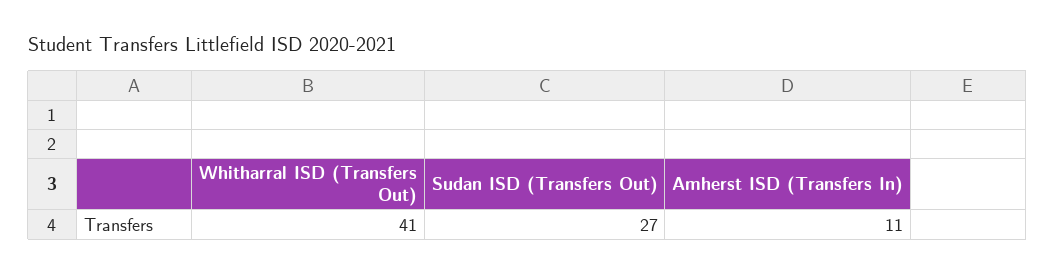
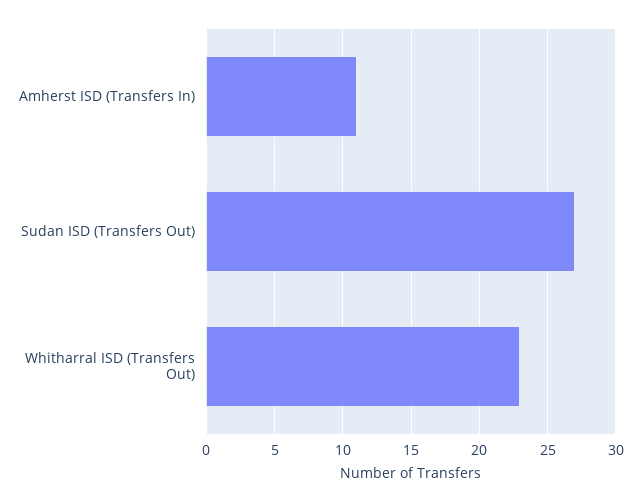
Whitharral ISD (Transfers Out): 41 -> 23

